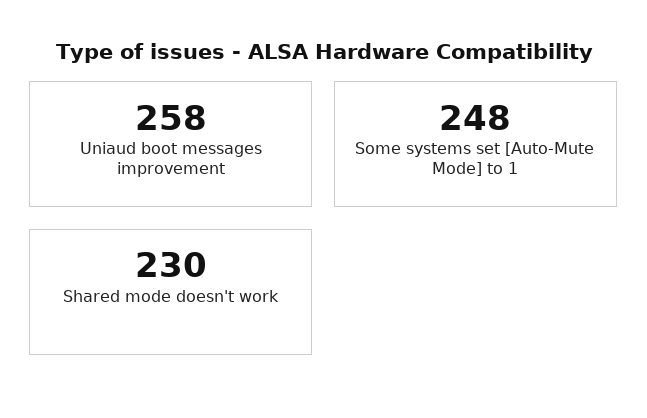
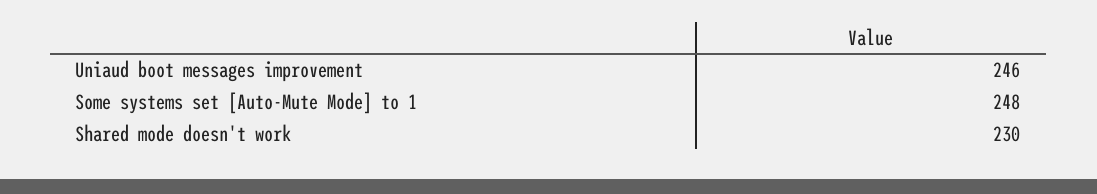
Uniaud boot messages improvement: 258 -> 246

